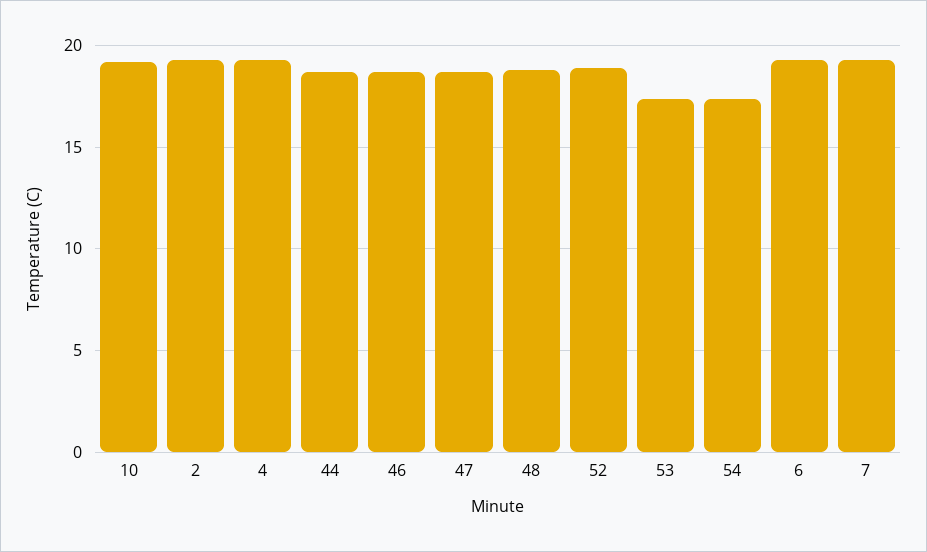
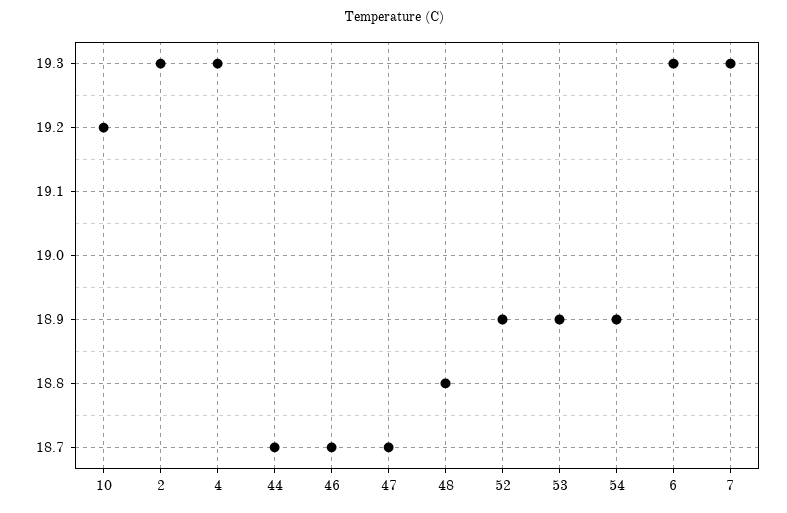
53: 17.5 -> 18.9
54: 17.5 -> 18.9

